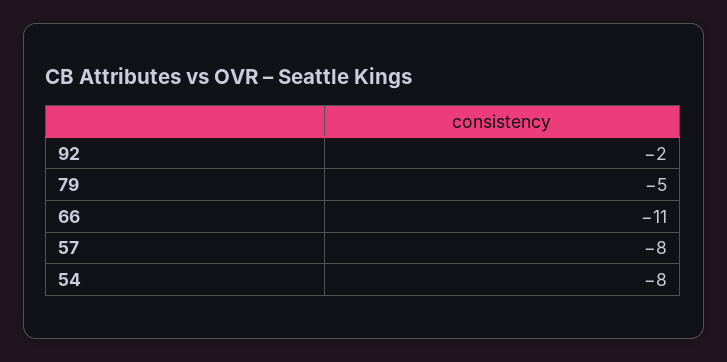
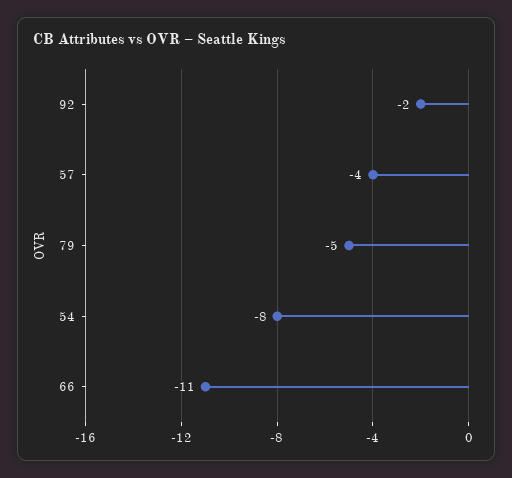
57: -8 -> -4

